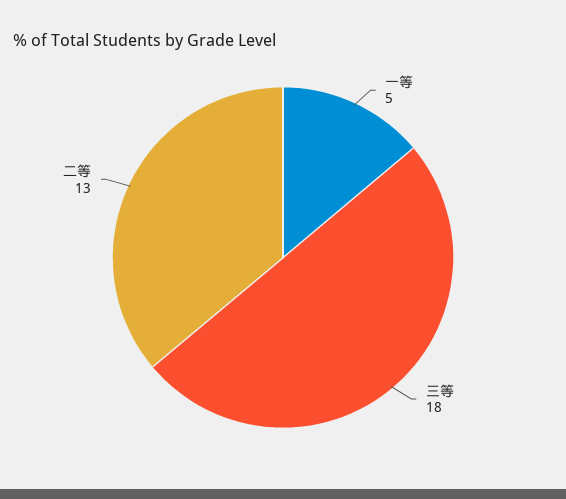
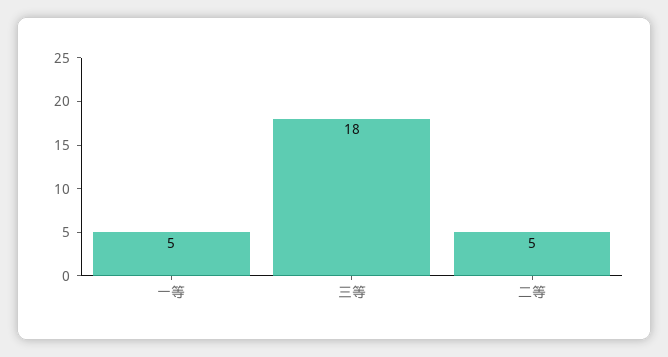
二等: 13 -> 5

